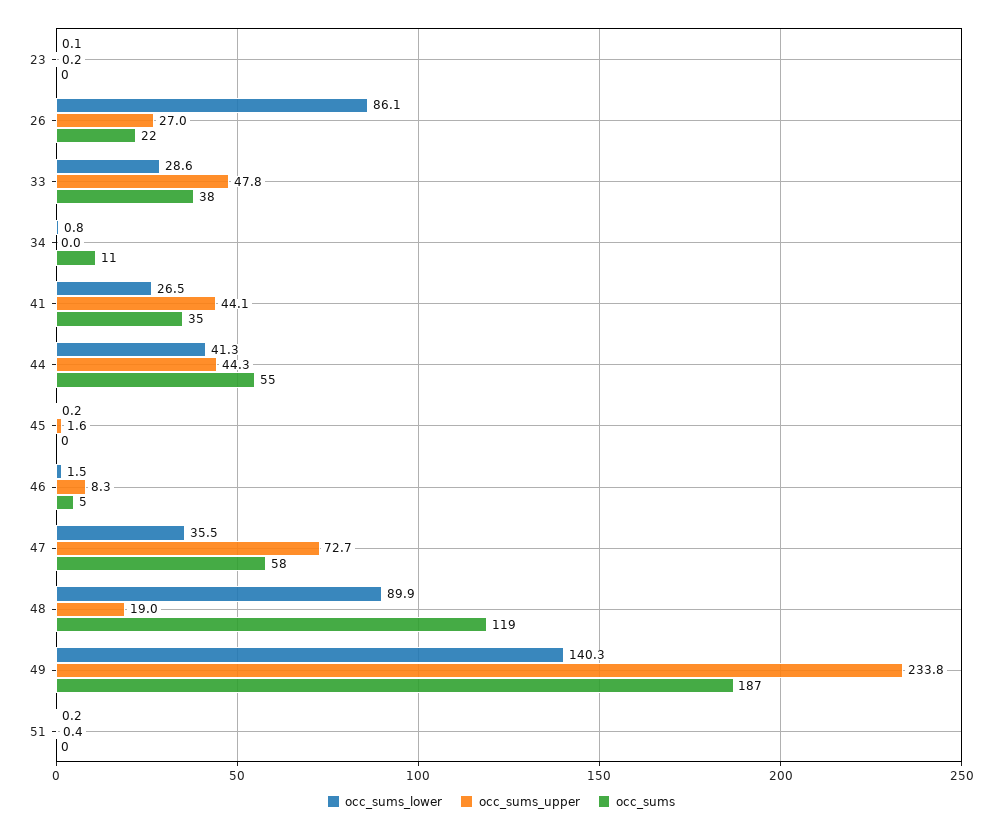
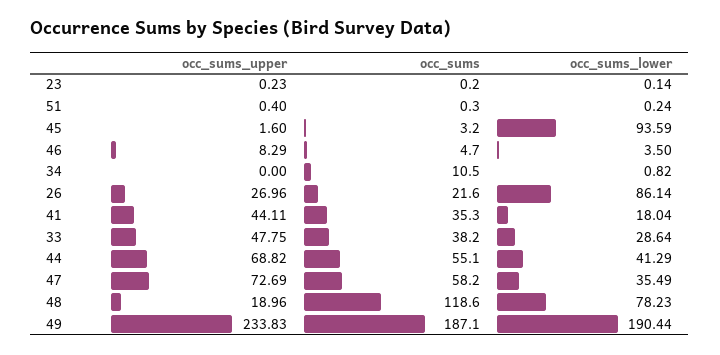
occ_sums_lower, 41: 26.5 -> 18.04
occ_sums_upper, 44: 44.3 -> 68.82
occ_sums_lower, 45: 0.2 -> 93.59
occ_sums, 45: 0 -> 3.2
occ_sums_lower, 46: 1.5 -> 3.5
occ_sums_lower, 48: 89.9 -> 78.23
occ_sums_lower, 49: 140.3 -> 190.44

